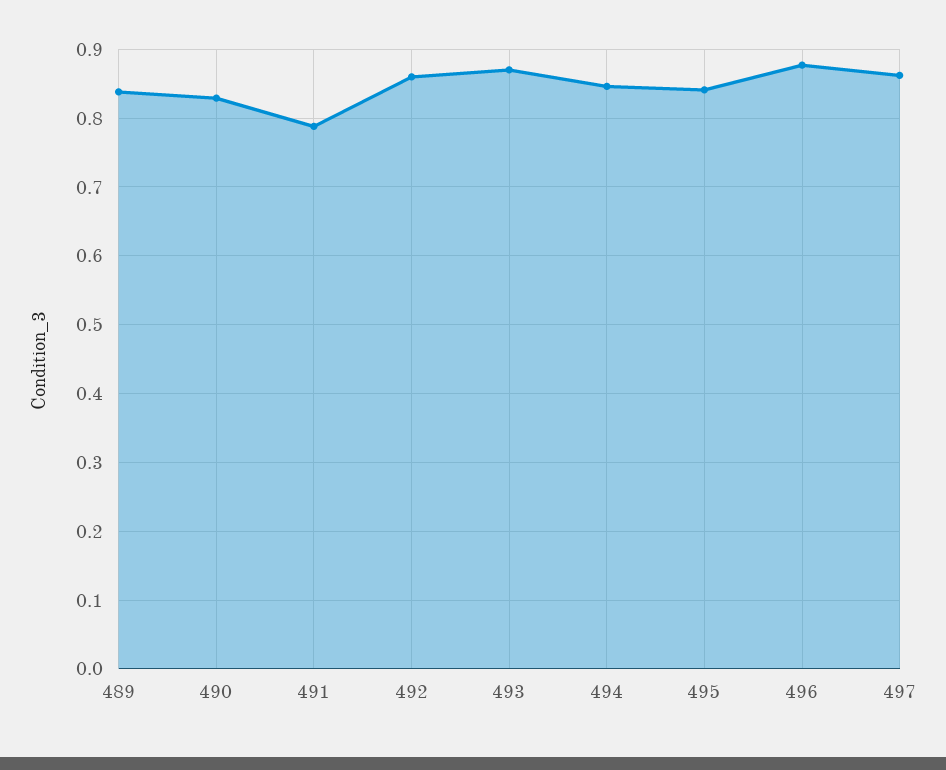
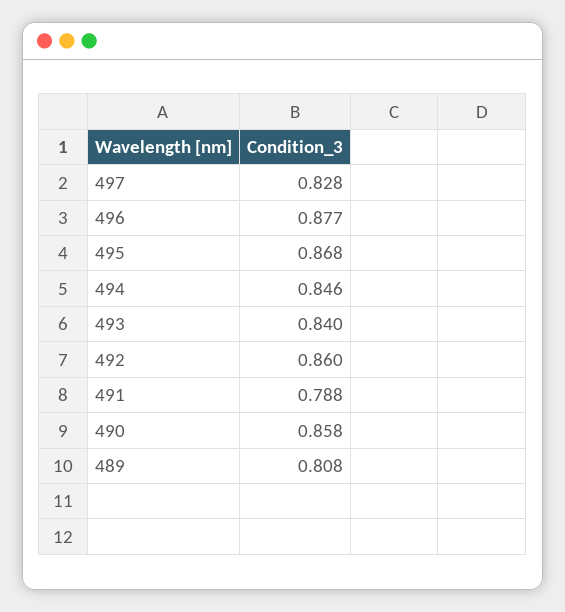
489: 0.84 -> 0.808
490: 0.83 -> 0.858
493: 0.87 -> 0.84
495: 0.84 -> 0.868
497: 0.86 -> 0.828

